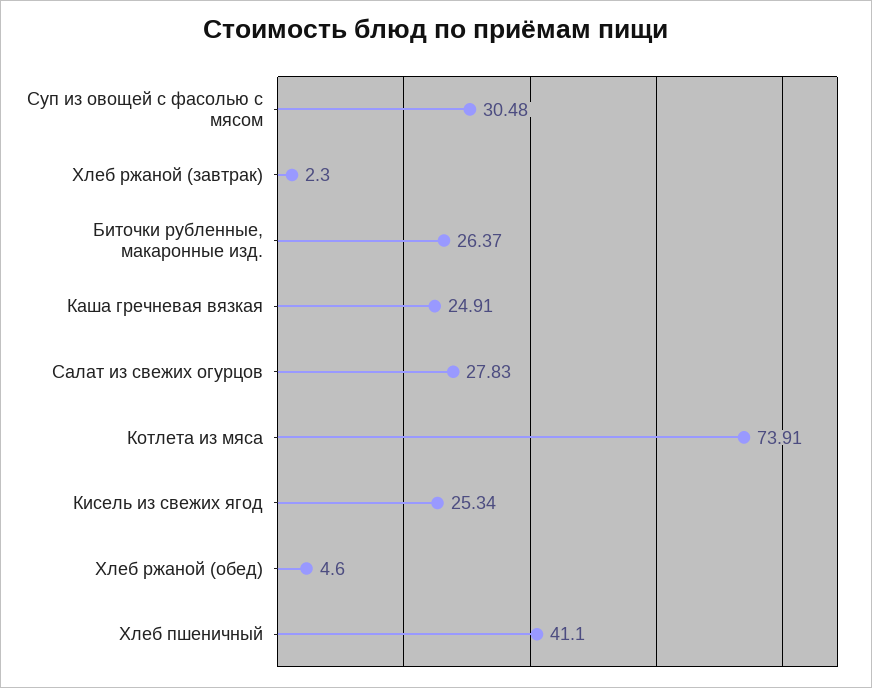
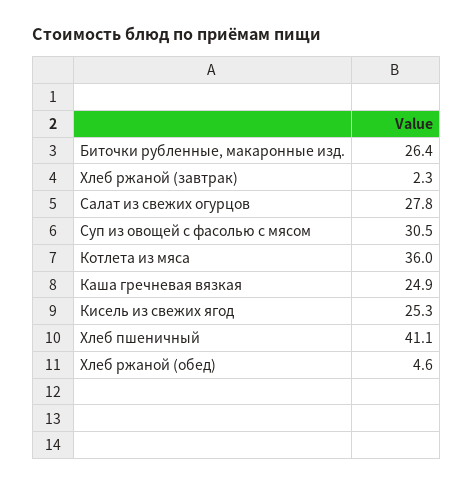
Котлета из мяса: 73.91 -> 36

